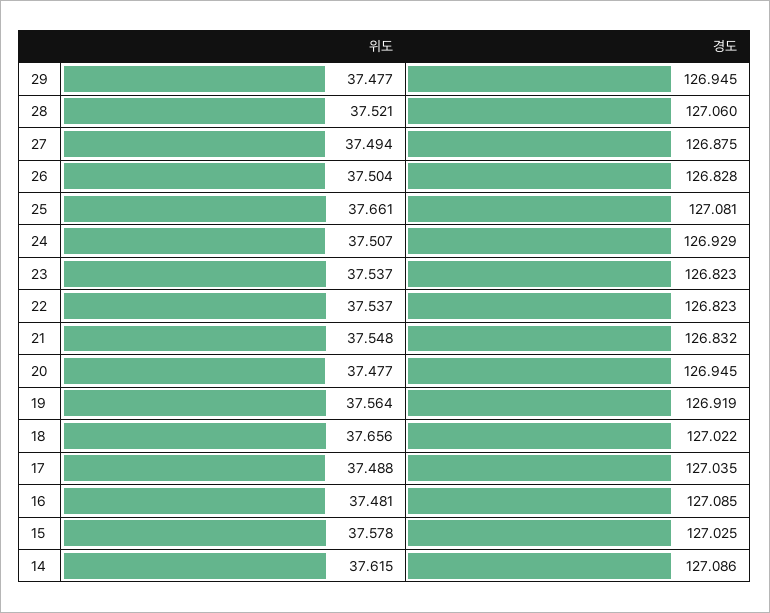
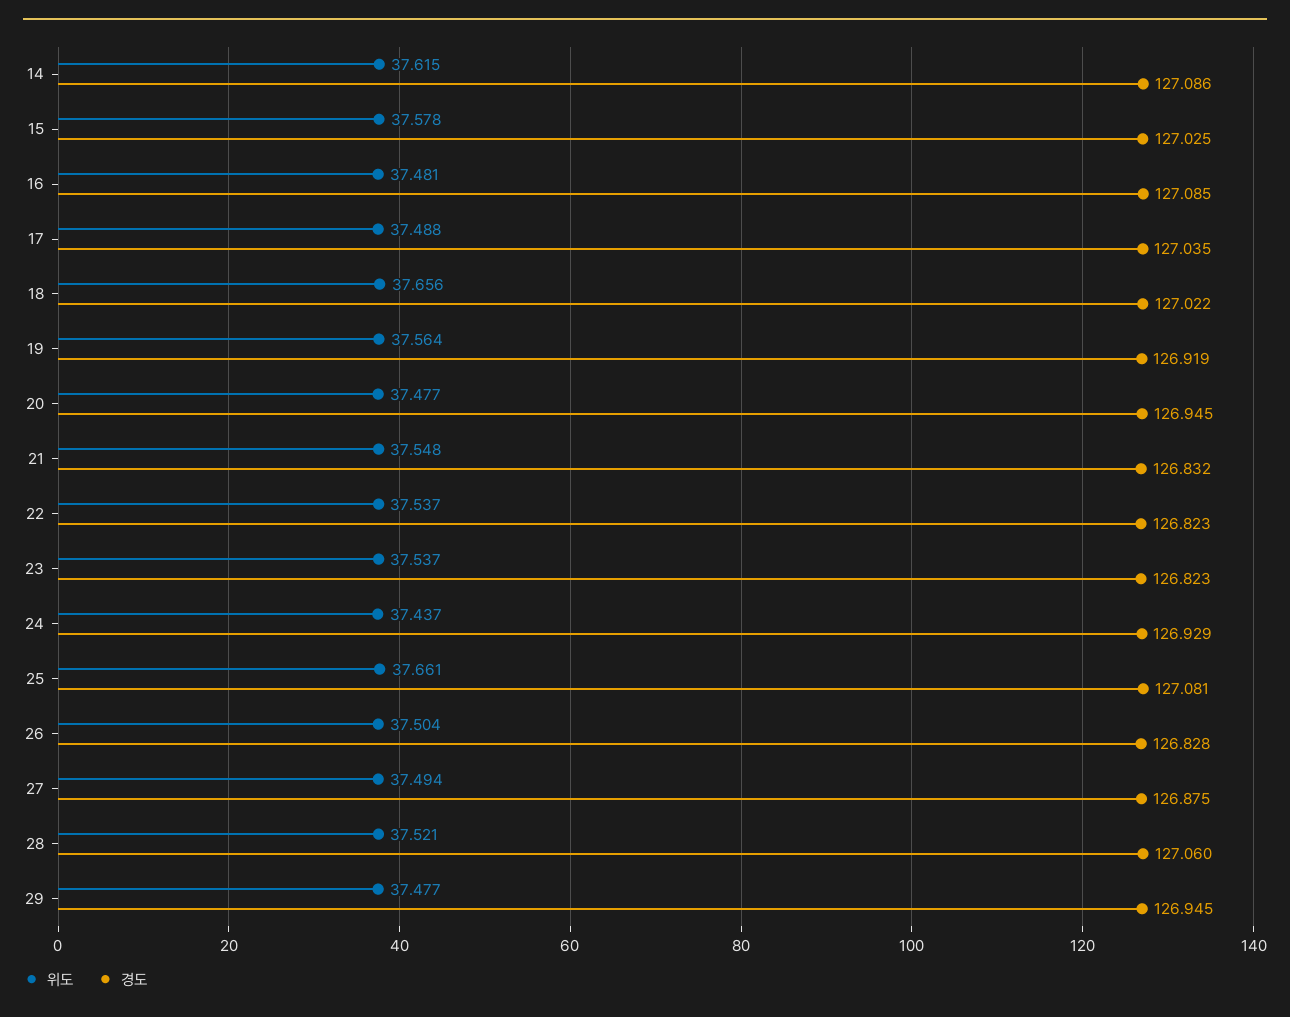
위도, 24: 37.507 -> 37.437

